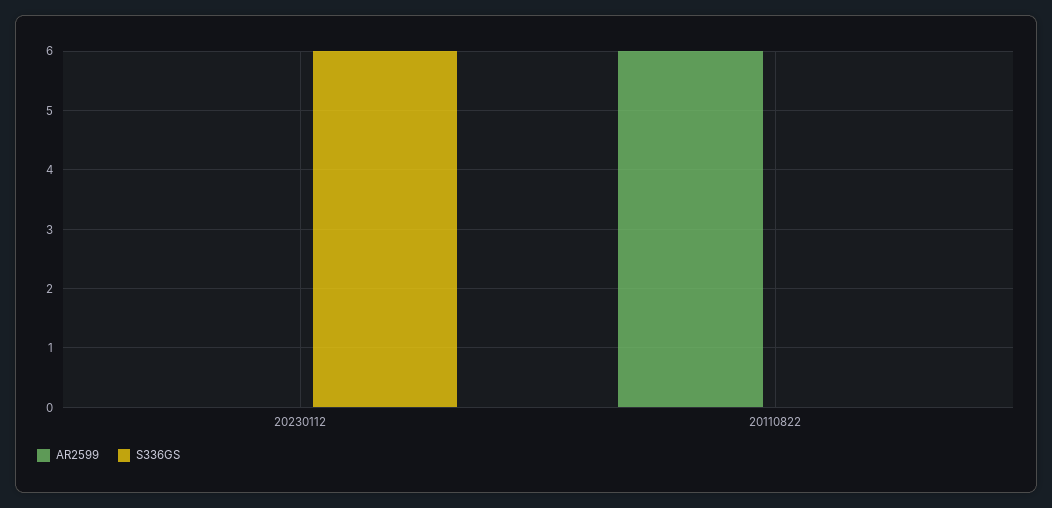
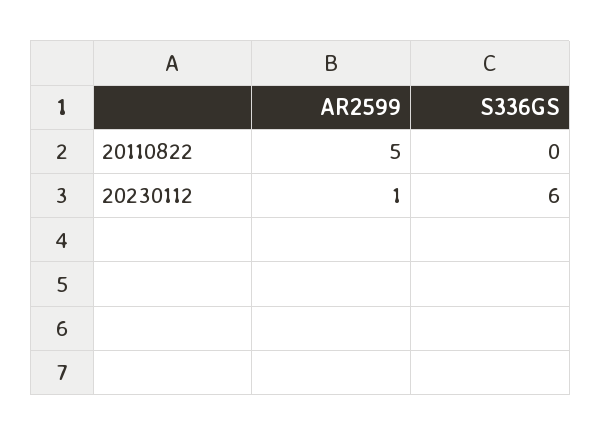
AR2599, 20230112: 0 -> 1
AR2599, 20110822: 6 -> 5

